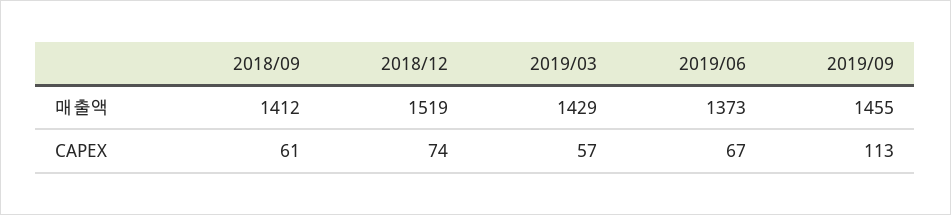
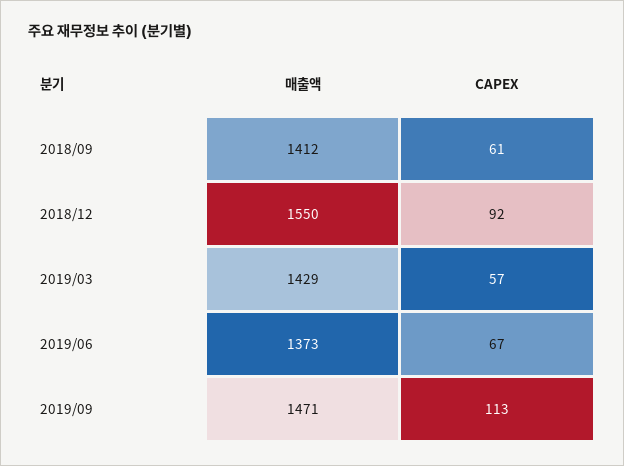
2018/12, 매출액: 1519 -> 1550
2019/09, 매출액: 1455 -> 1471
2018/12, CAPEX: 74 -> 92

